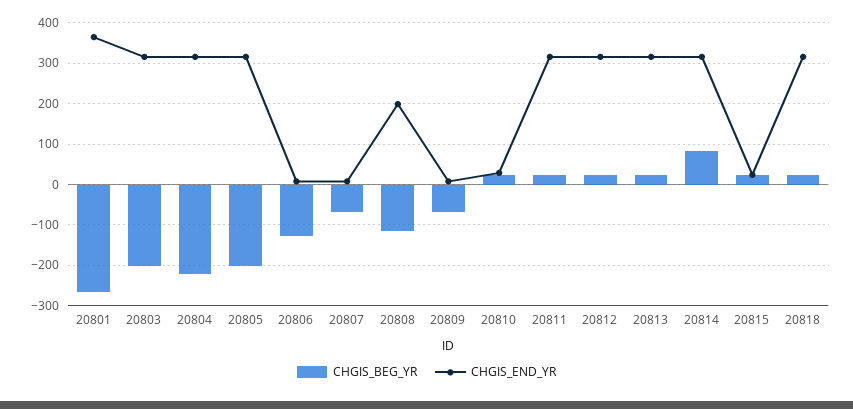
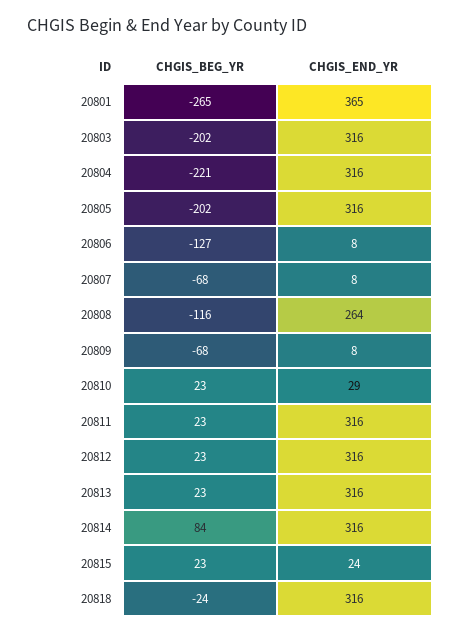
CHGIS_END_YR, 20808: 200 -> 264
CHGIS_BEG_YR, 20818: 20 -> -24

